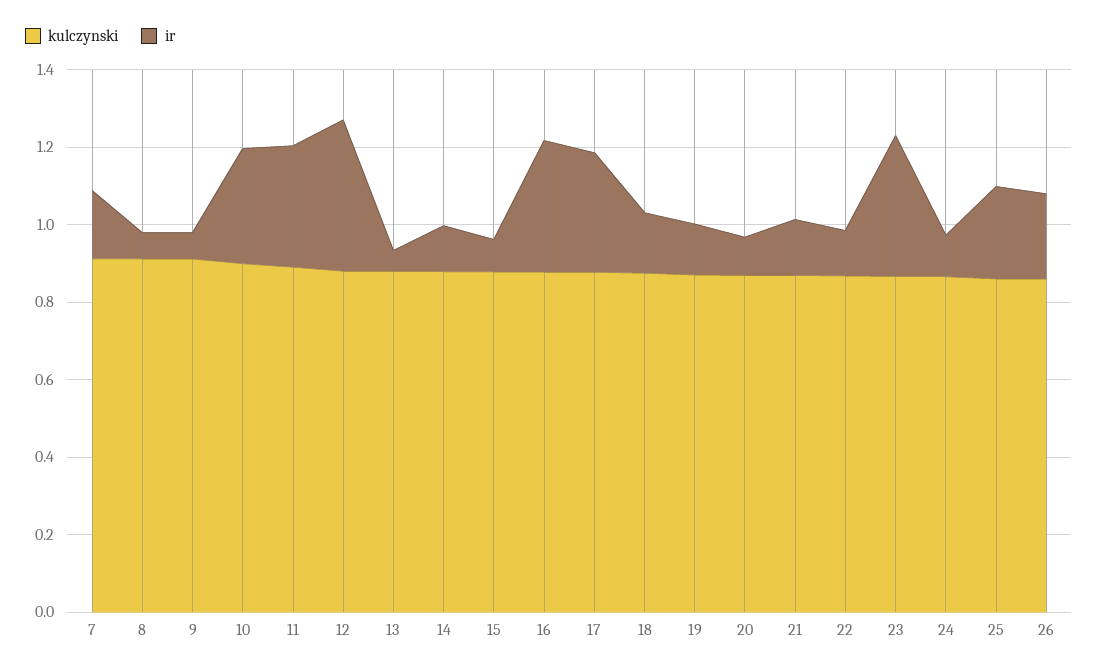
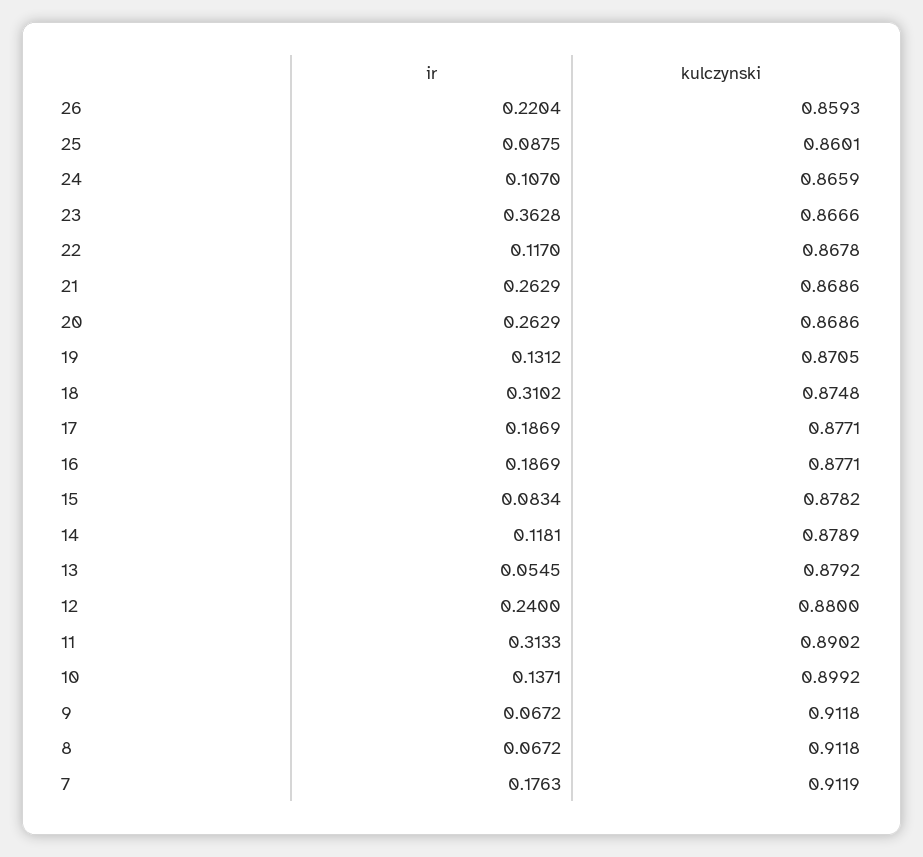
ir, 10: 0.3 -> 0.1371
ir, 12: 0.4 -> 0.24
ir, 16: 0.35 -> 0.1869
ir, 17: 0.3 -> 0.1869
ir, 18: 0.15 -> 0.3102
ir, 20: 0.1 -> 0.2629
ir, 21: 0.15 -> 0.2629
ir, 25: 0.25 -> 0.0875

